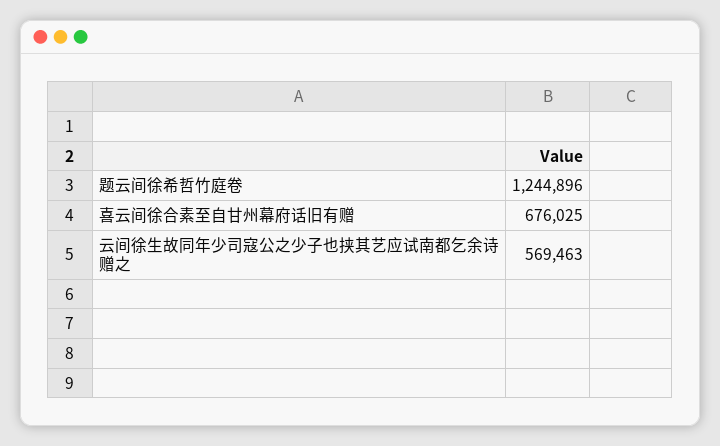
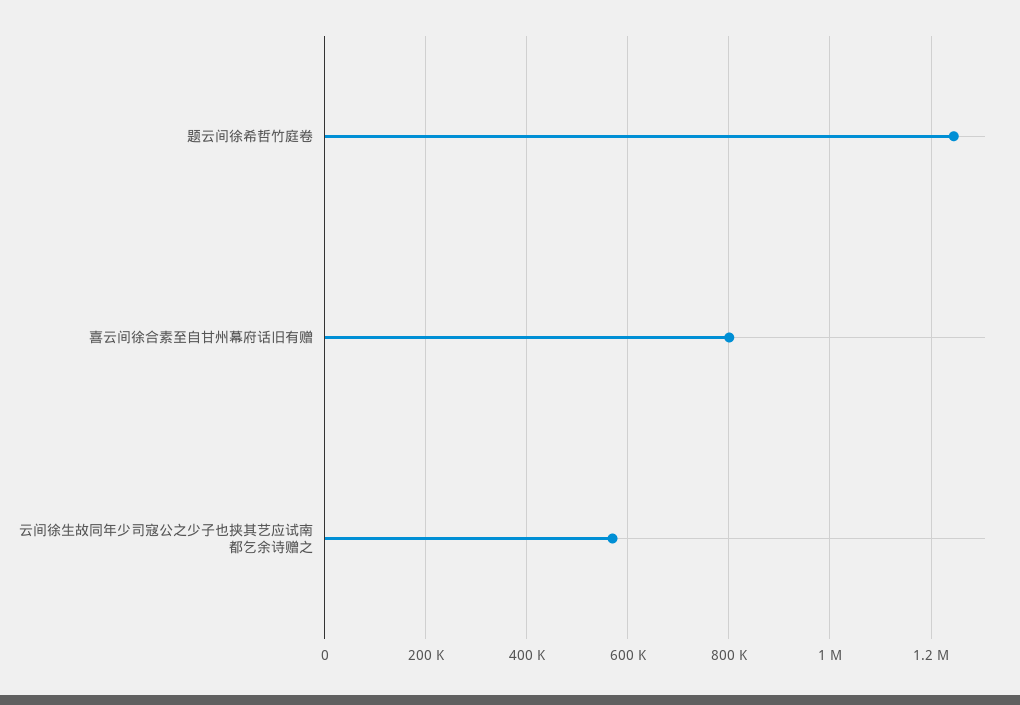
喜云间徐合素至自甘州幕府话旧有赠: 676025 -> 800000

